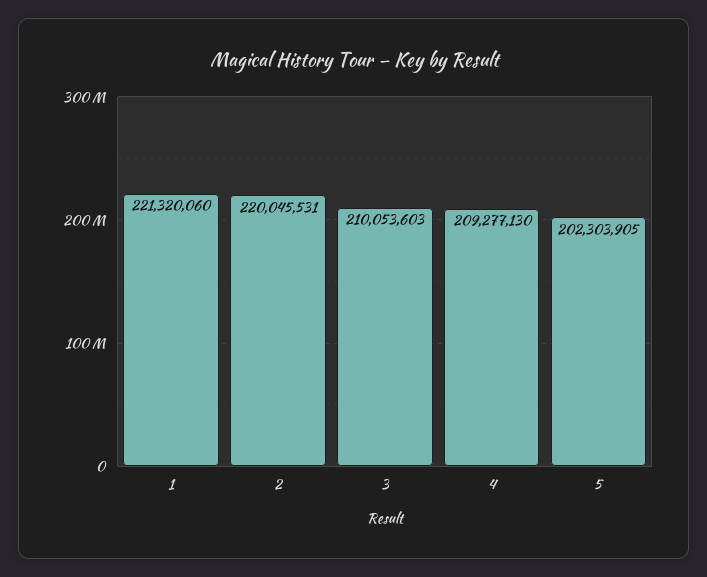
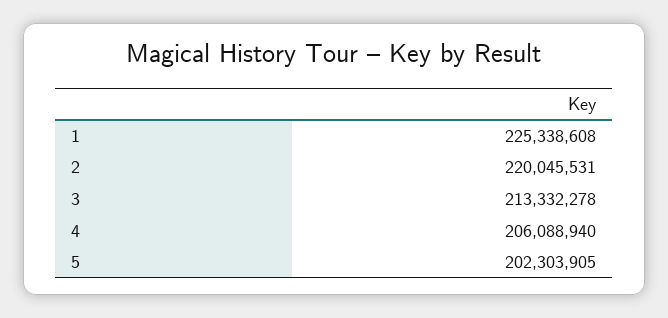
1: 221320060 -> 225338608
3: 210053603 -> 213332278
4: 209277130 -> 206088940

